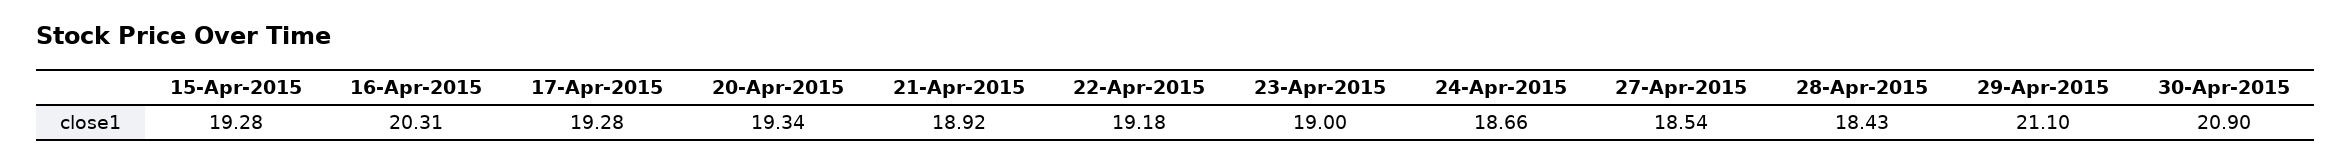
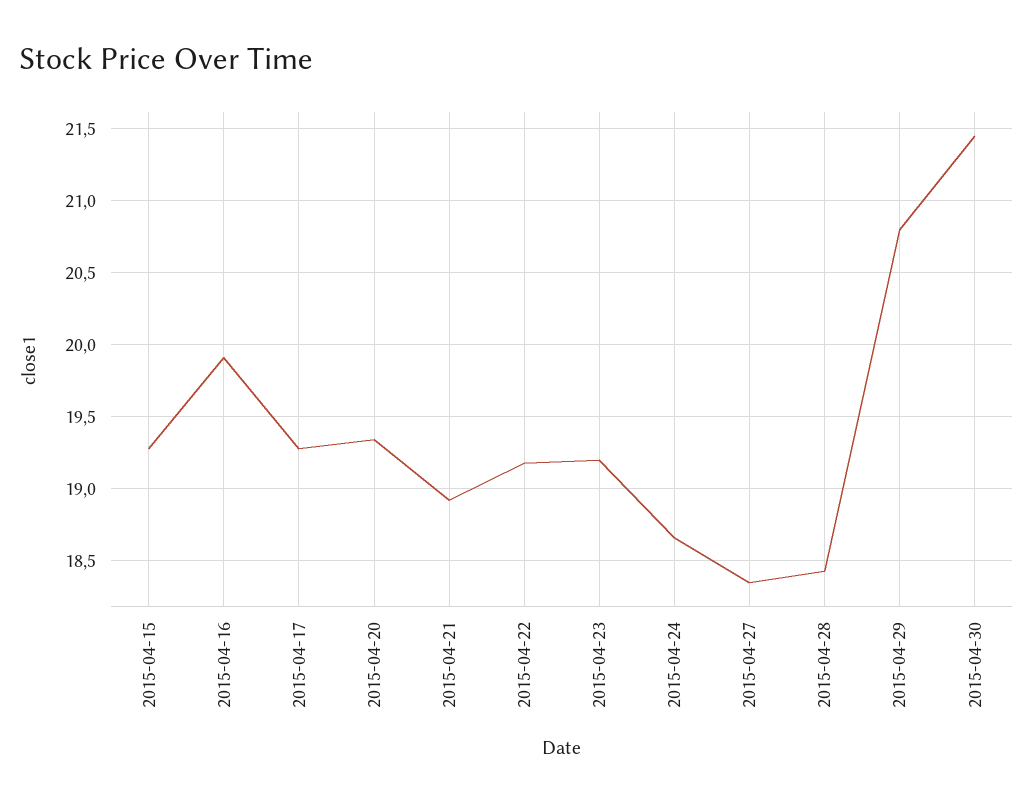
16-Apr-2015: 20.31 -> 19.9
23-Apr-2015: 19 -> 19.2
27-Apr-2015: 18.54 -> 18.35
29-Apr-2015: 21.1 -> 20.8
30-Apr-2015: 20.9 -> 21.45

